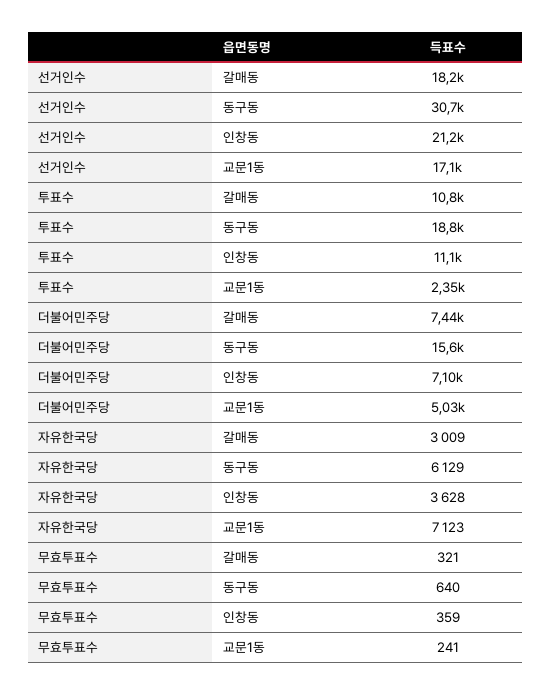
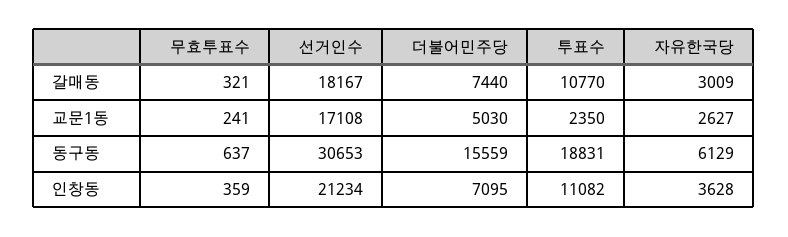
자유한국당, 교문1동: 7123 -> 2627
무효투표수, 동구동: 640 -> 637

